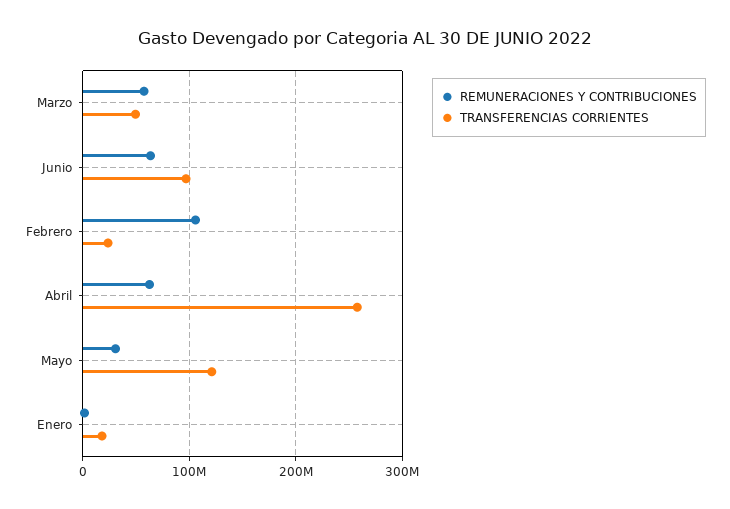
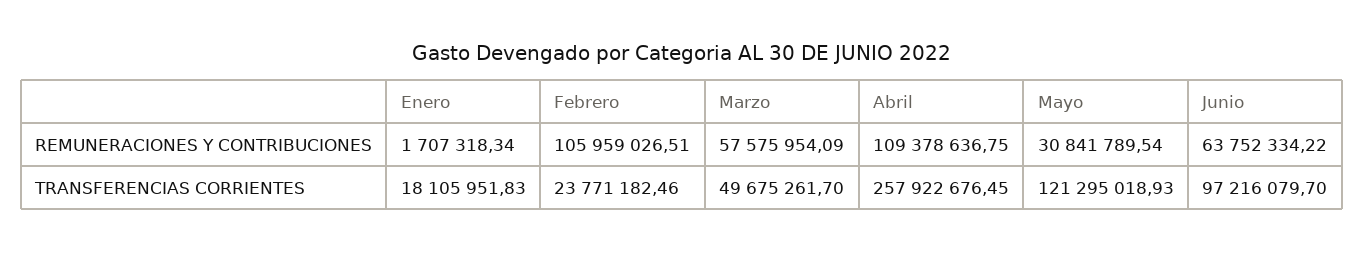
REMUNERACIONES Y CONTRIBUCIONES, Abril: 60000000 -> 109378636.75

